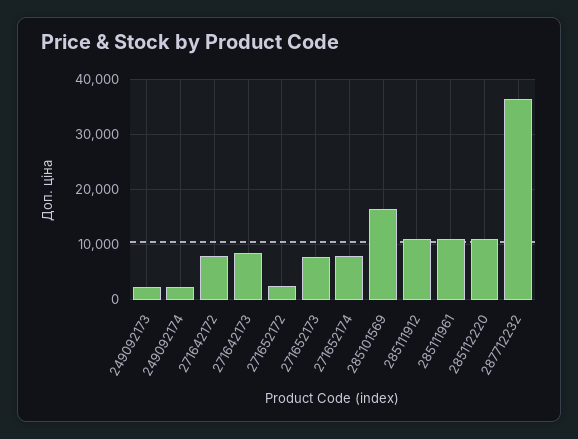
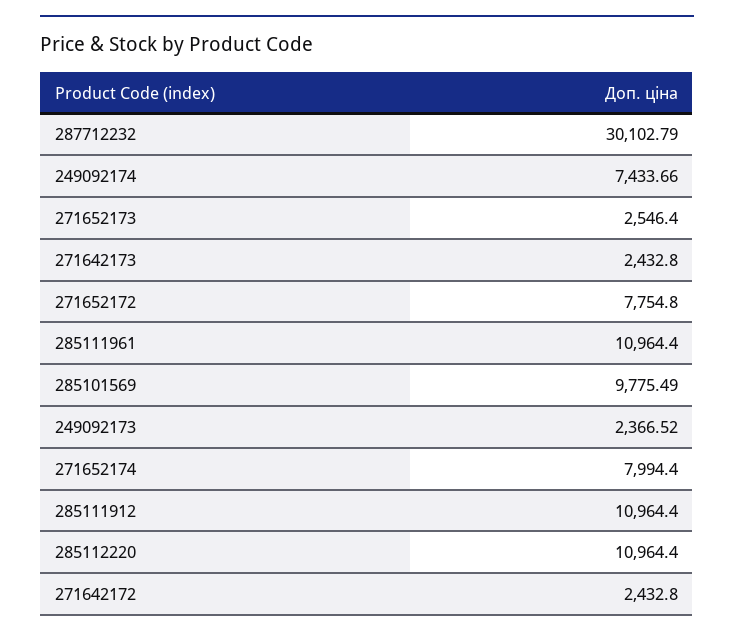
249092174: 2000 -> 7433.66
271642172: 8000 -> 2432.8
271642173: 8000 -> 2432.8
271652172: 2000 -> 7754.8
271652173: 8000 -> 2546.4
285101569: 16000 -> 9775.49
287712232: 36000 -> 30102.79

